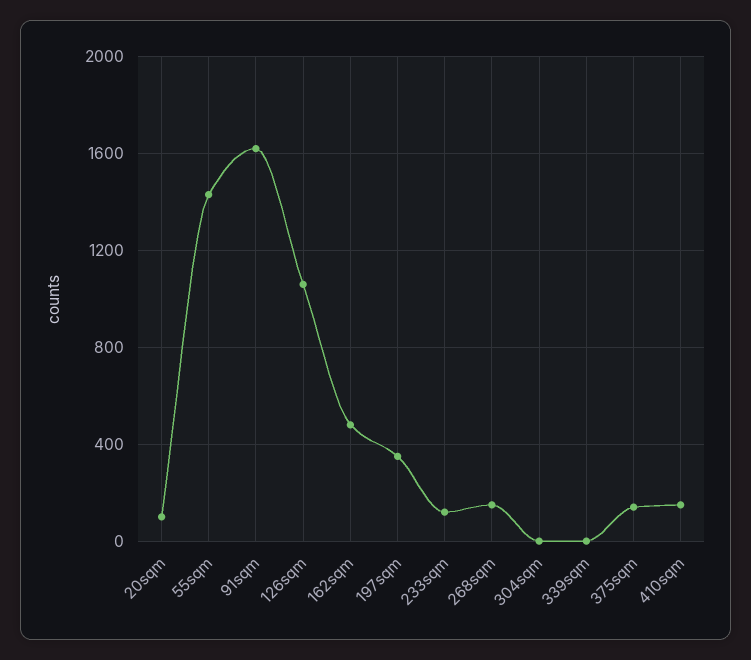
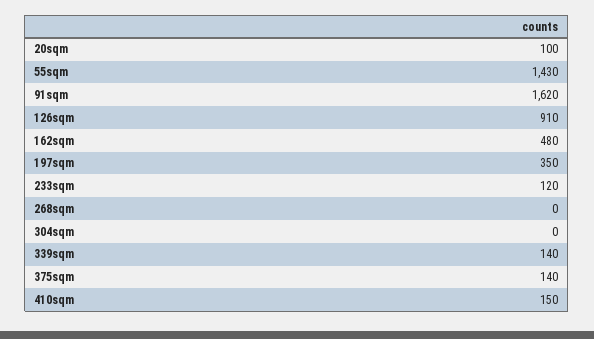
126sqm: 1050 -> 910
268sqm: 150 -> 0
339sqm: 0 -> 140

